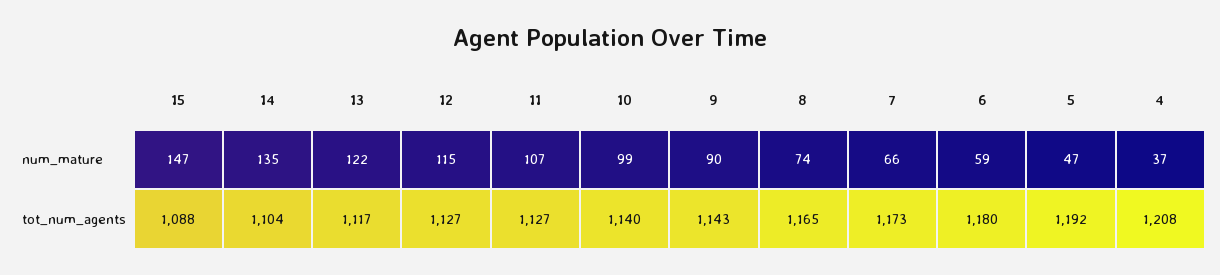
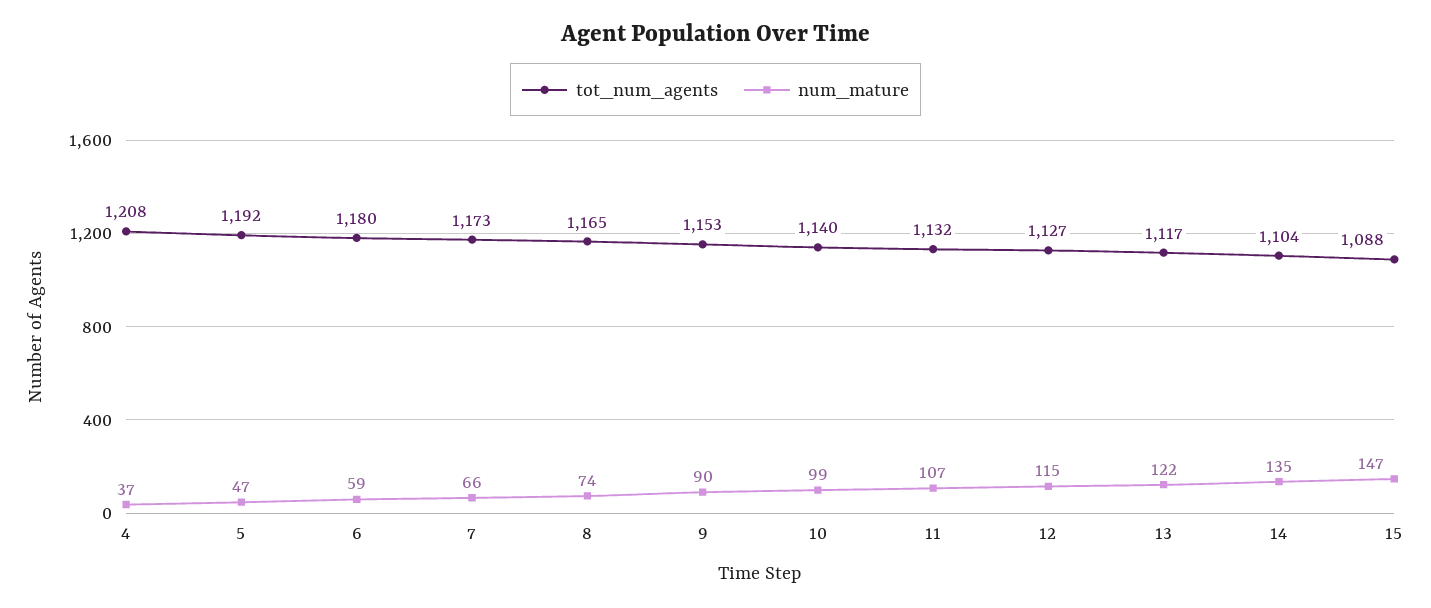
tot_num_agents, 11: 1127 -> 1132
tot_num_agents, 9: 1143 -> 1153

